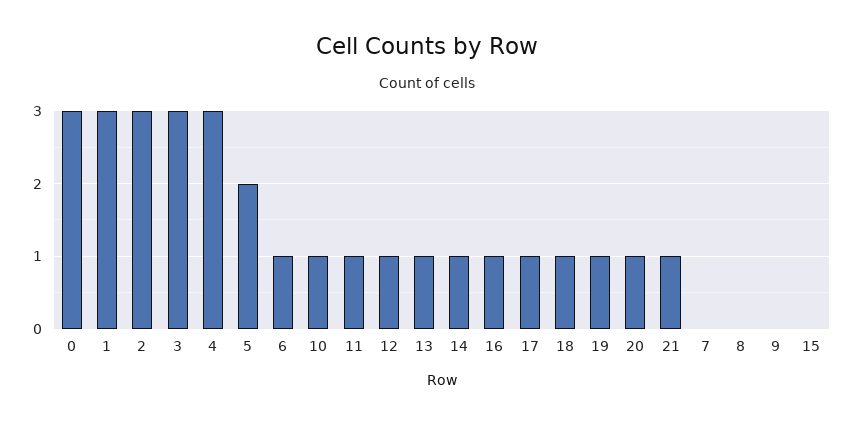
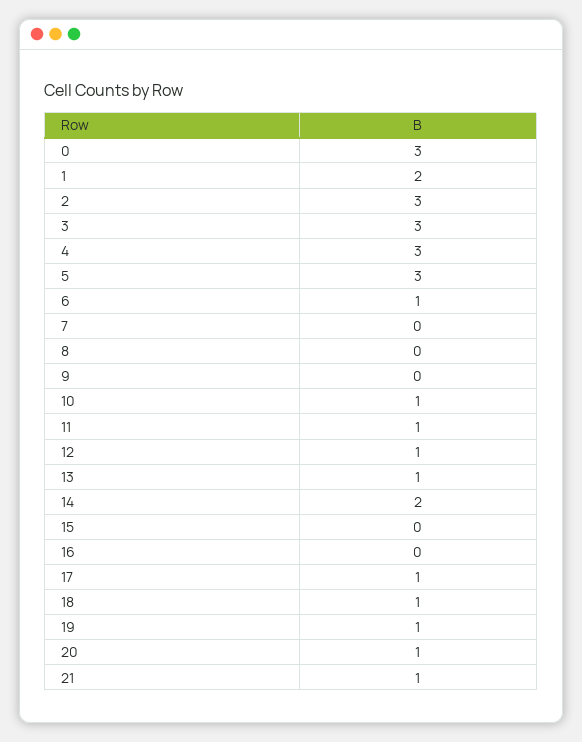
1: 3 -> 2
5: 2 -> 3
14: 1 -> 2
16: 1 -> 0

